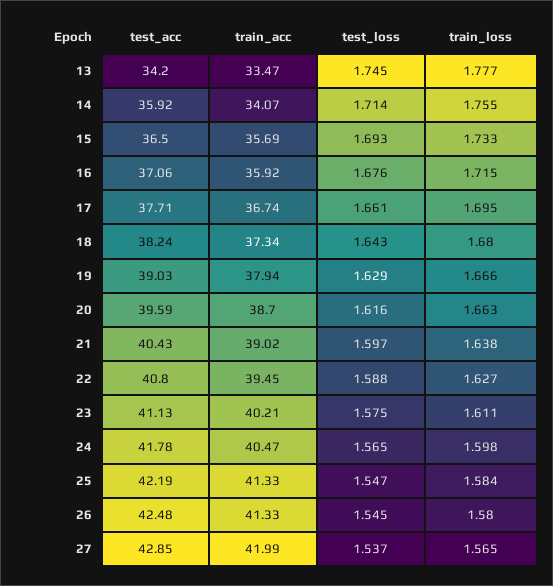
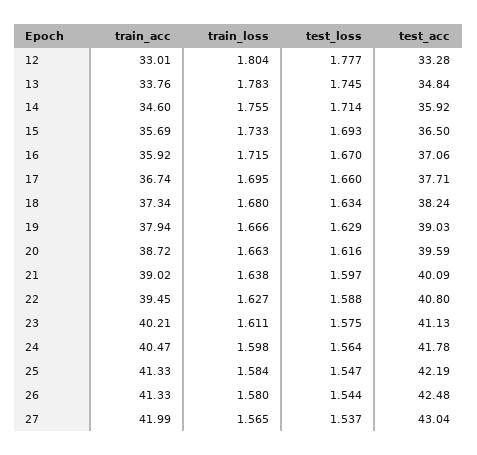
test_acc, 13: 34.2 -> 34.84
train_acc, 13: 33.47 -> 33.76
train_loss, 13: 1.777 -> 1.783
train_acc, 14: 34.07 -> 34.6
test_loss, 16: 1.676 -> 1.67
test_loss, 17: 1.661 -> 1.66
test_loss, 18: 1.643 -> 1.634
train_acc, 20: 38.7 -> 38.72
test_acc, 21: 40.43 -> 40.09
test_loss, 24: 1.565 -> 1.564
test_loss, 26: 1.545 -> 1.544
test_acc, 27: 42.85 -> 43.04
train_acc, 12: none -> 33.01
train_loss, 12: none -> 1.804
test_loss, 12: none -> 1.777
test_acc, 12: none -> 33.28

